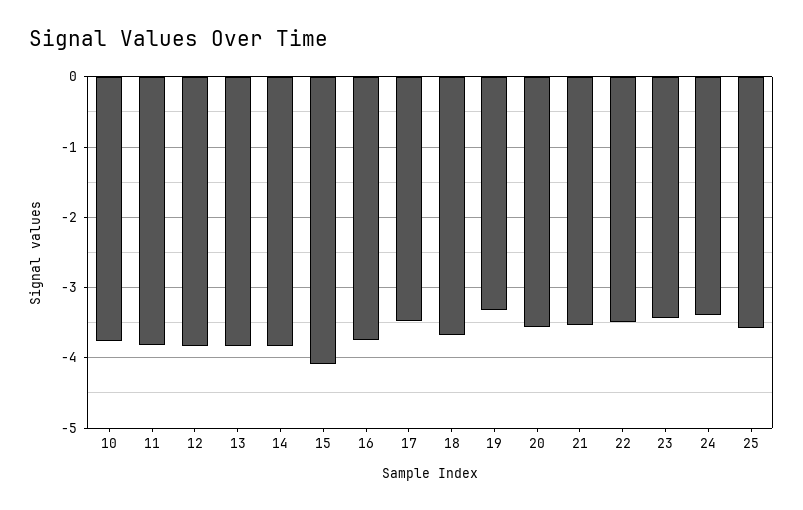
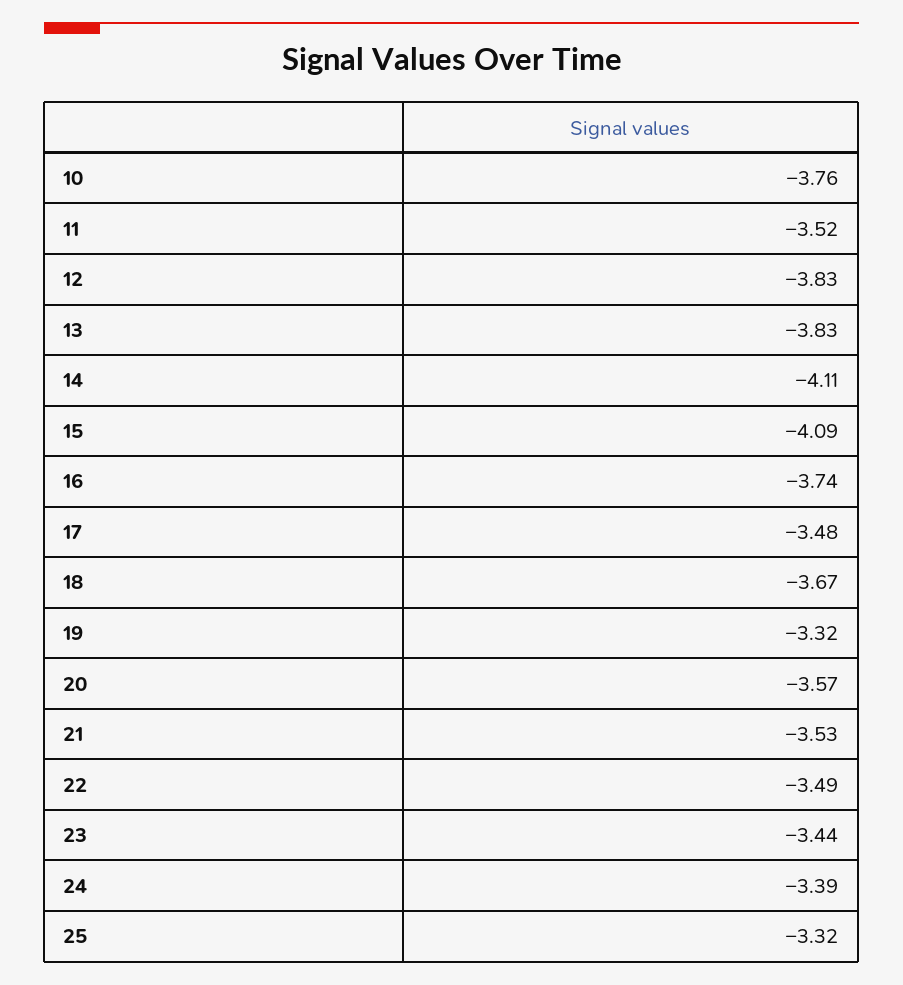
11: -3.8 -> -3.52
14: -3.8 -> -4.11
25: -3.6 -> -3.32

